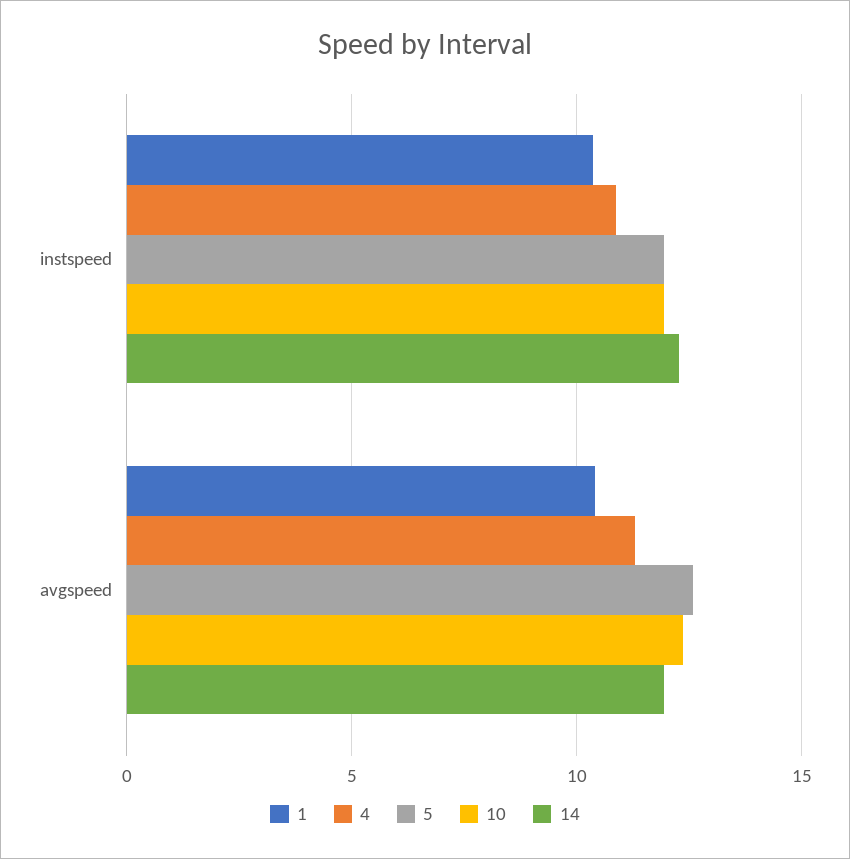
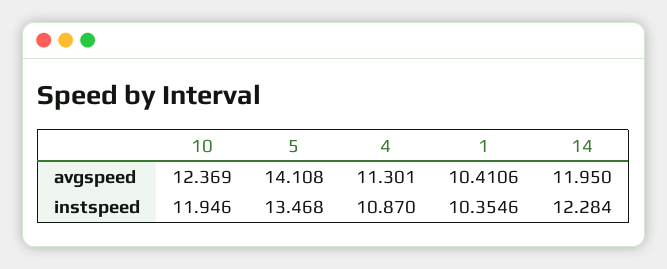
5, instspeed: 12 -> 13.468
5, avgspeed: 12.5 -> 14.108

